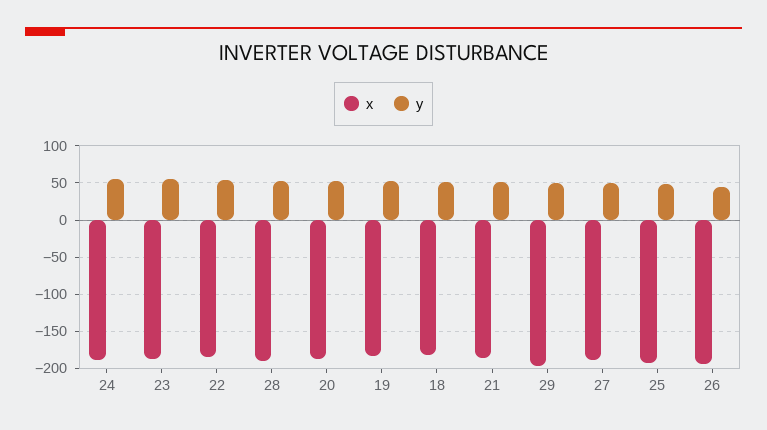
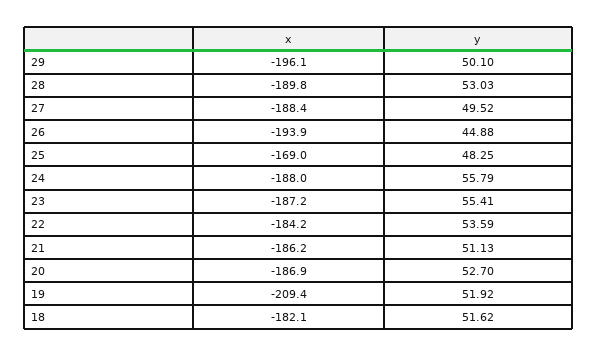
x, 19: -180 -> -209.4
x, 25: -190 -> -169

